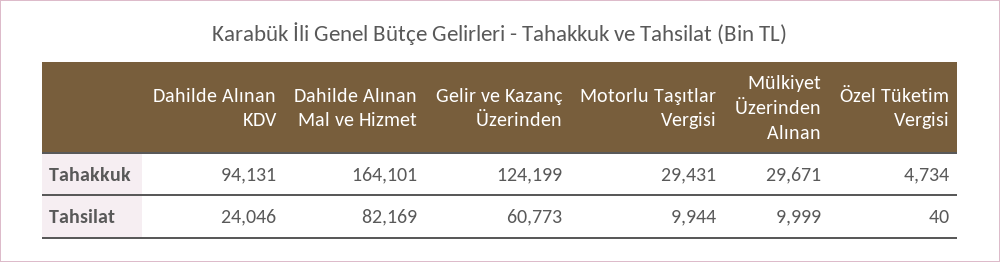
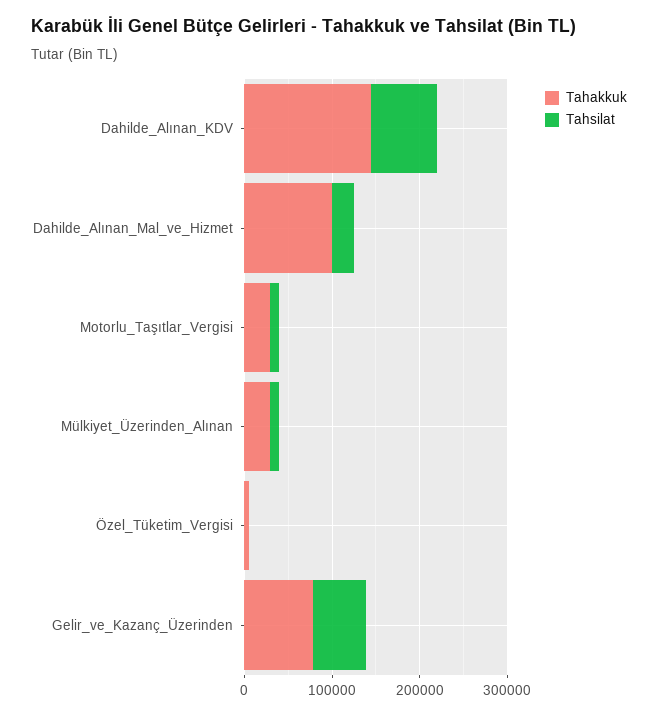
Tahakkuk, Dahilde Alınan KDV: 94131 -> 140000
Tahakkuk, Dahilde Alınan Mal ve Hizmet: 164101 -> 100000
Tahakkuk, Gelir ve Kazanç Üzerinden: 124199 -> 80000
Tahsilat, Dahilde Alınan KDV: 24046 -> 80000
Tahsilat, Dahilde Alınan Mal ve Hizmet: 82169 -> 20000

